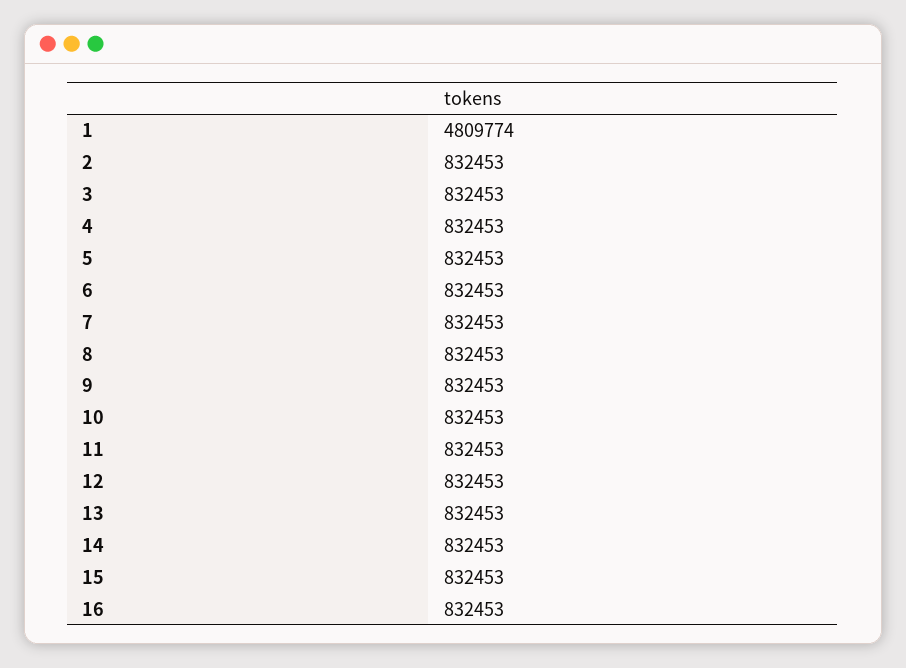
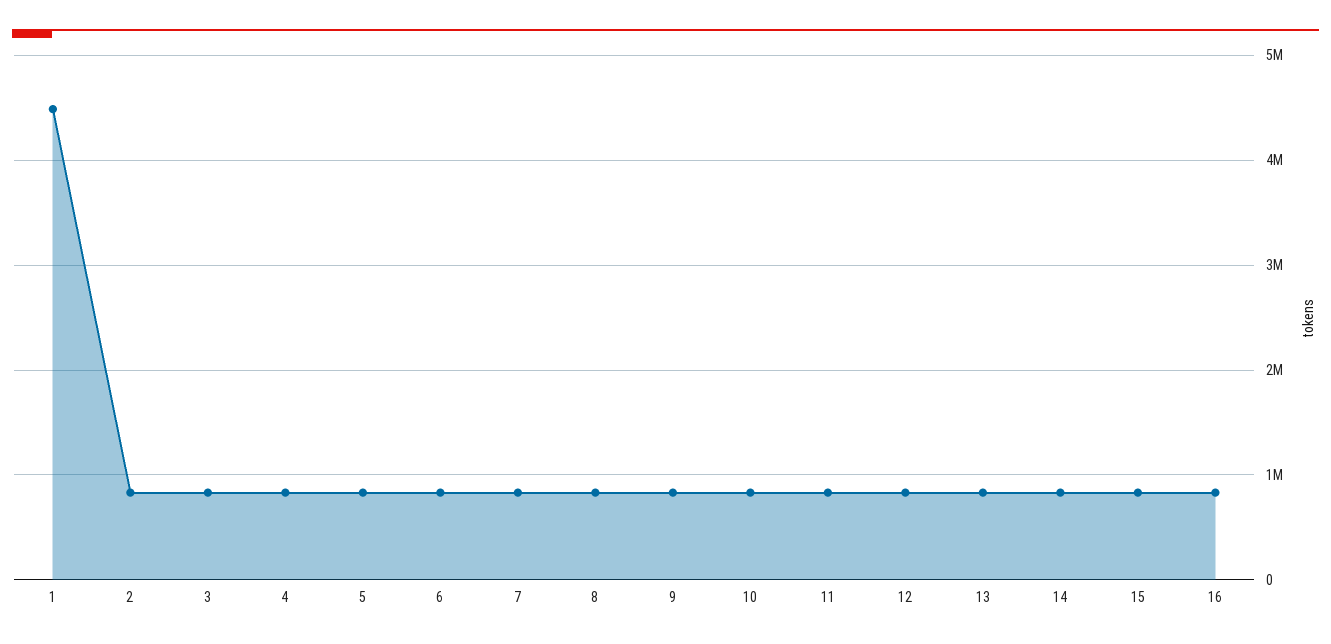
1: 4809774 -> 4500000

